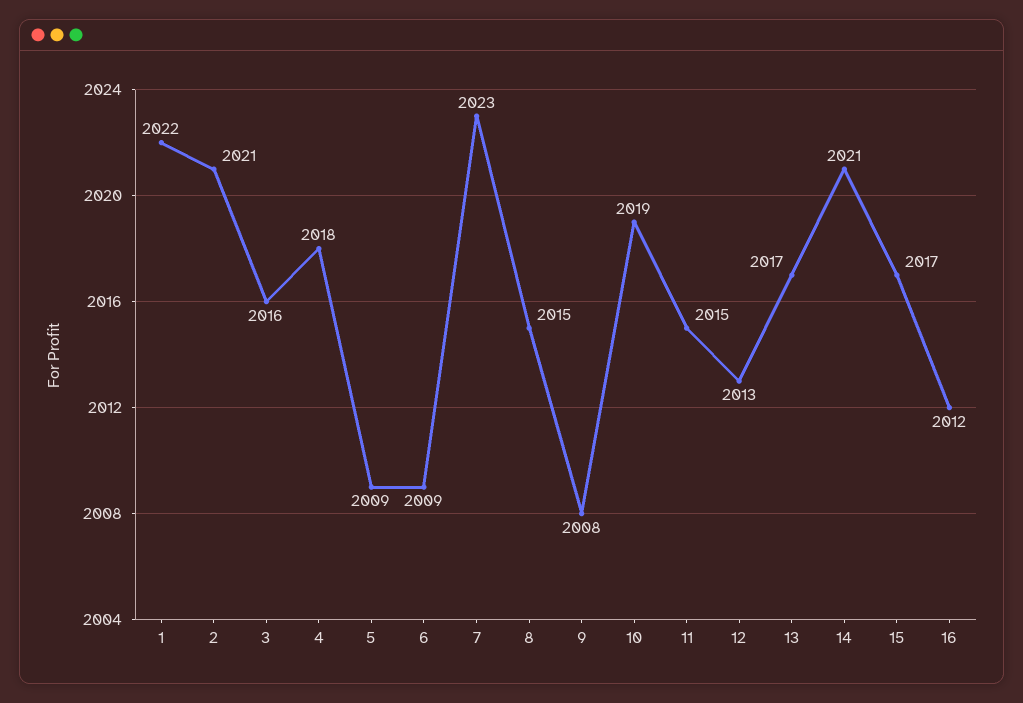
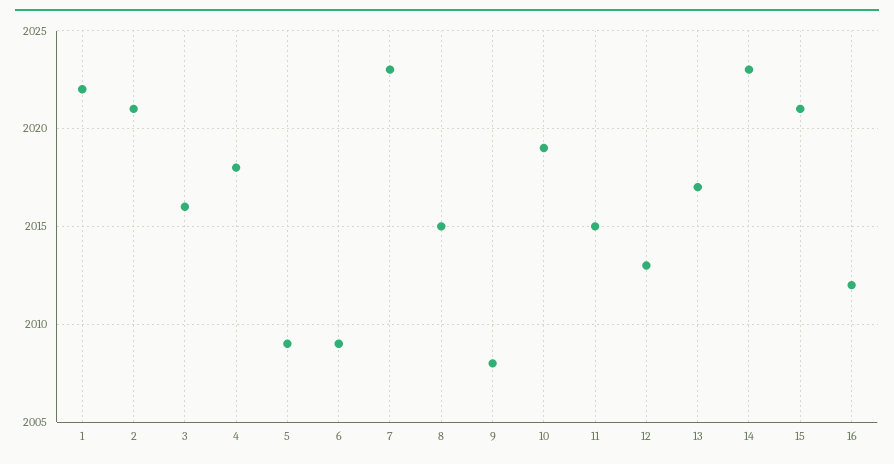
14: 2021 -> 2023
15: 2017 -> 2021

